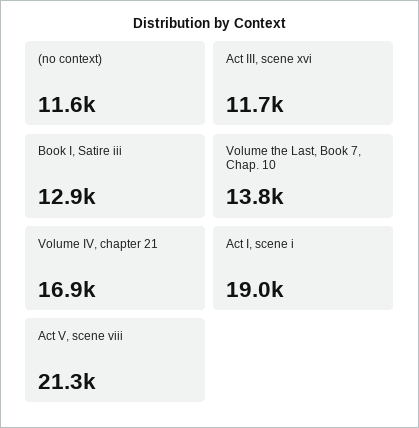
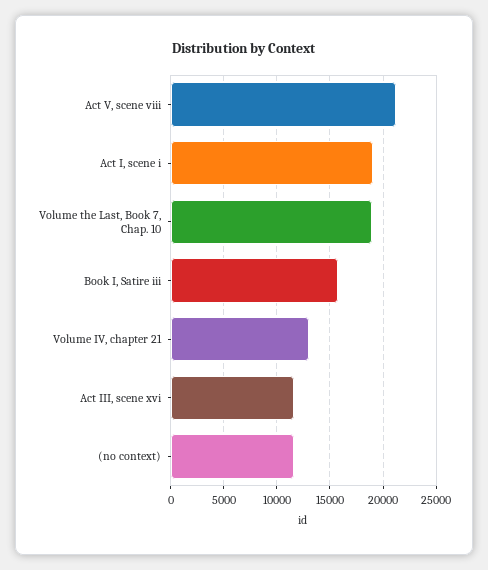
Book I, Satire iii: 12900 -> 16000
Volume the Last, Book 7, Chap. 10: 13800 -> 19000
Volume IV, chapter 21: 16900 -> 13000

